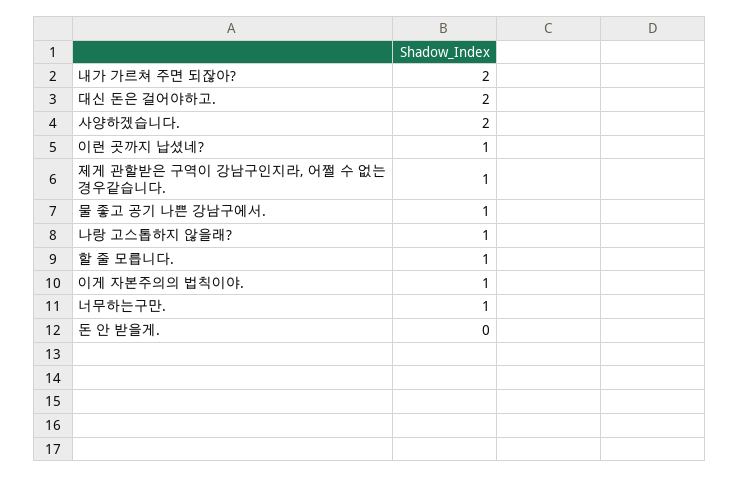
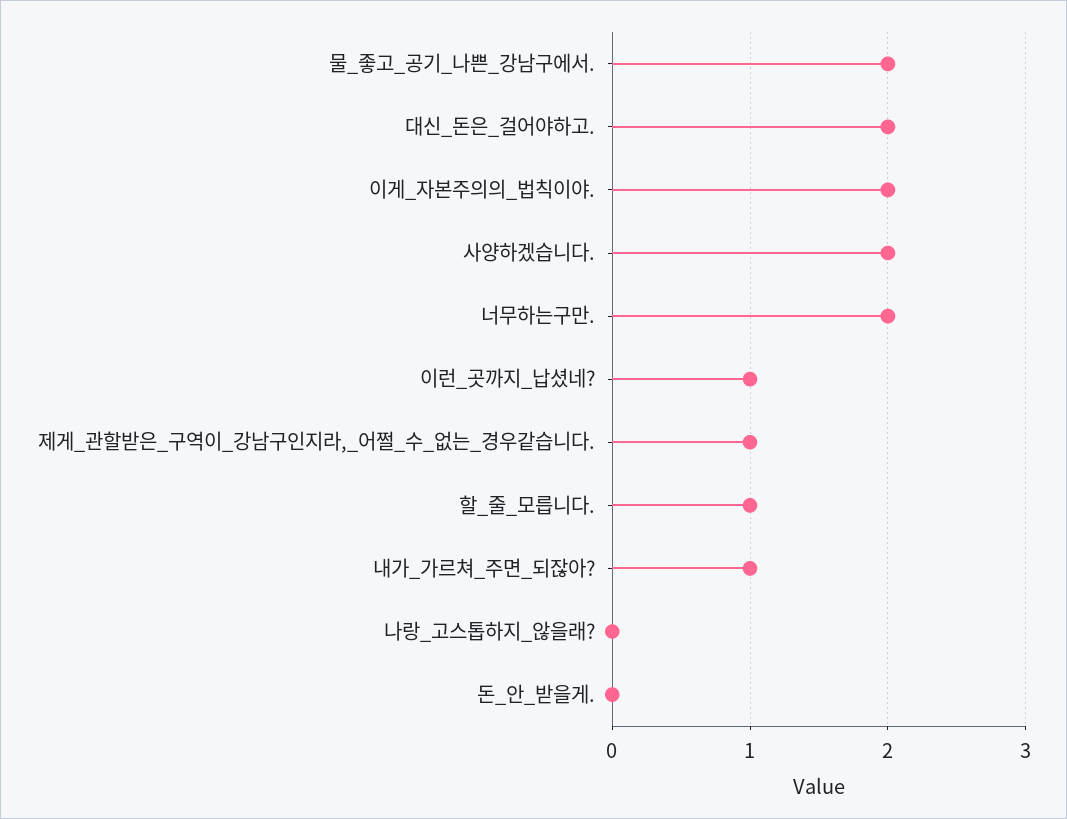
내가 가르쳐 주면 되잖아?: 2 -> 1
물 좋고 공기 나쁜 강남구에서.: 1 -> 2
나랑 고스톱하지 않을래?: 1 -> 0
이게 자본주의의 법칙이야.: 1 -> 2
너무하는구만.: 1 -> 2

